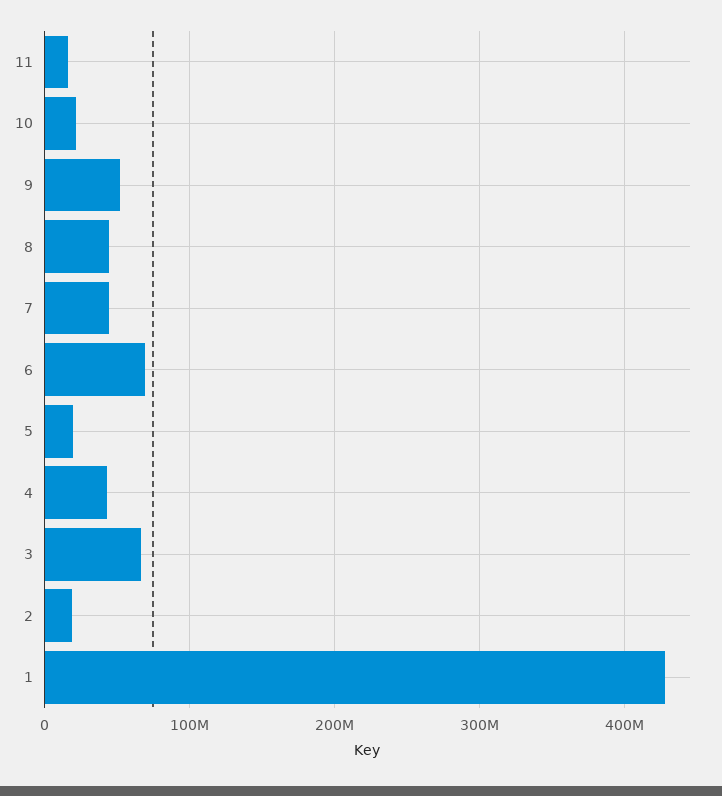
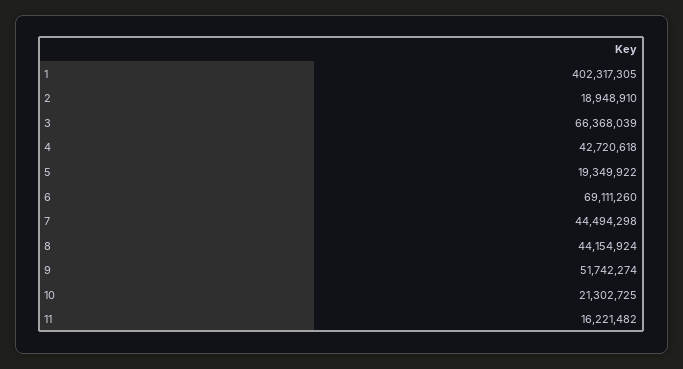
1: 430000000 -> 402317305

